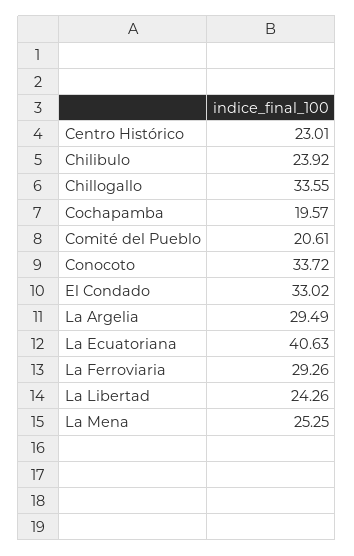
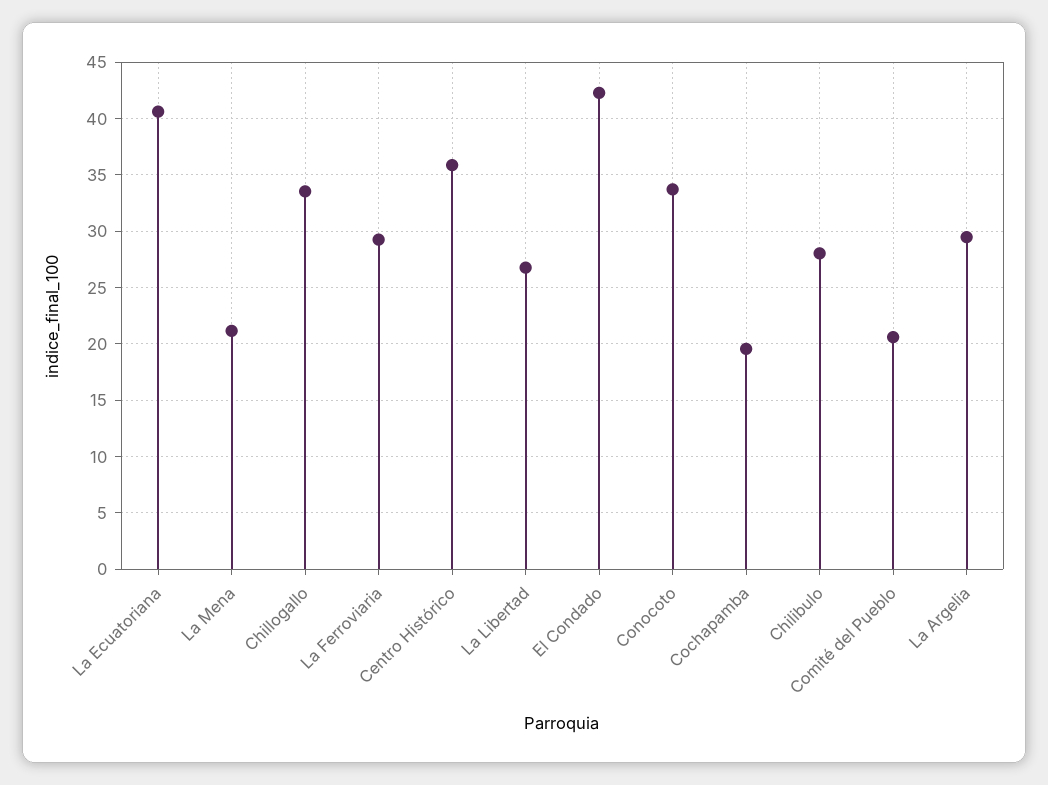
Centro Histórico: 23.01 -> 36
Chilibulo: 23.92 -> 28
El Condado: 33.02 -> 42
La Libertad: 24.26 -> 27
La Mena: 25.25 -> 21

